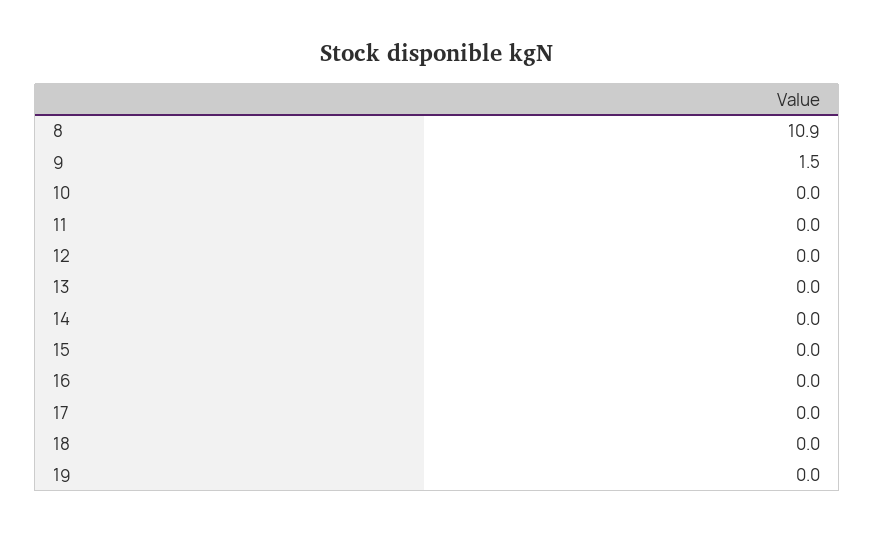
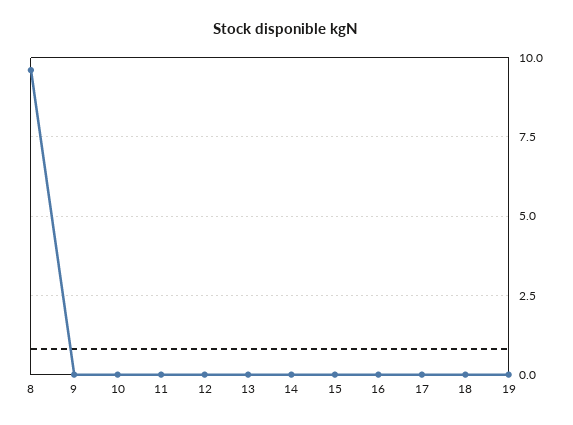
8: 10.9 -> 9.5
9: 1.5 -> 0

